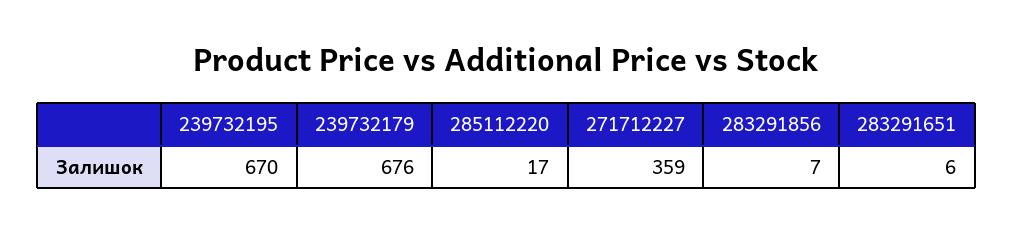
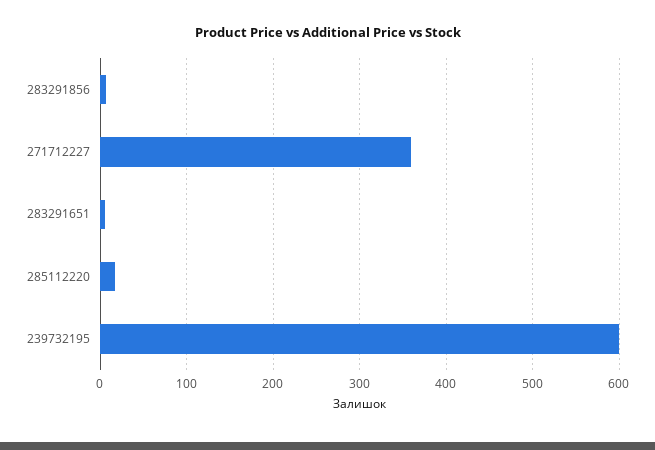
239732195: 670 -> 600
239732179: 676 -> none

